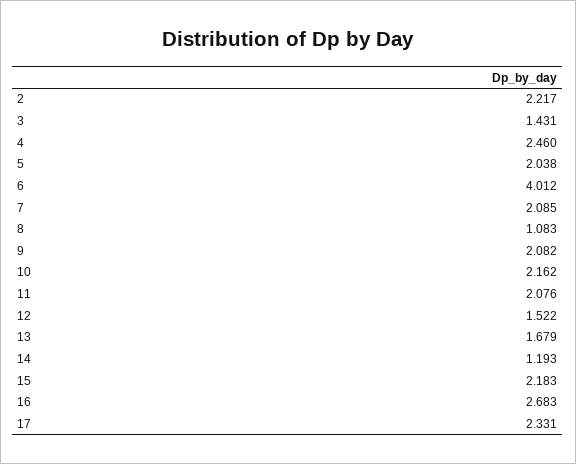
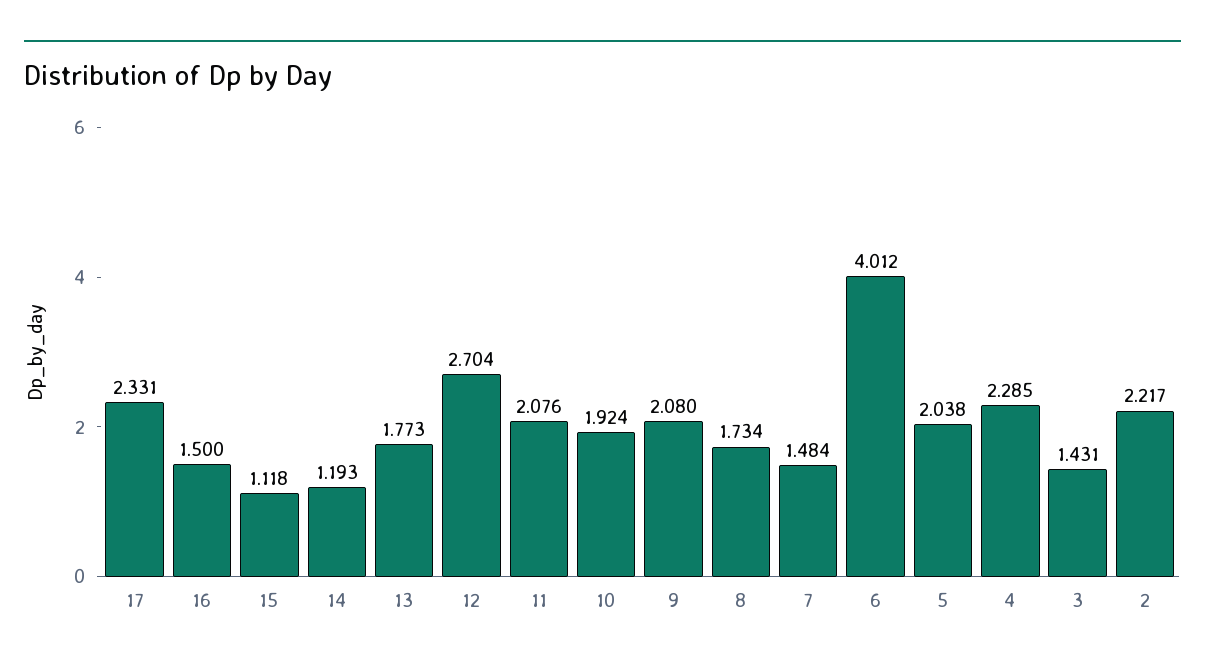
4: 2.46 -> 2.285
7: 2.085 -> 1.484
8: 1.083 -> 1.734
9: 2.082 -> 2.08
10: 2.162 -> 1.924
12: 1.522 -> 2.704
13: 1.679 -> 1.773
15: 2.183 -> 1.118
16: 2.683 -> 1.5

